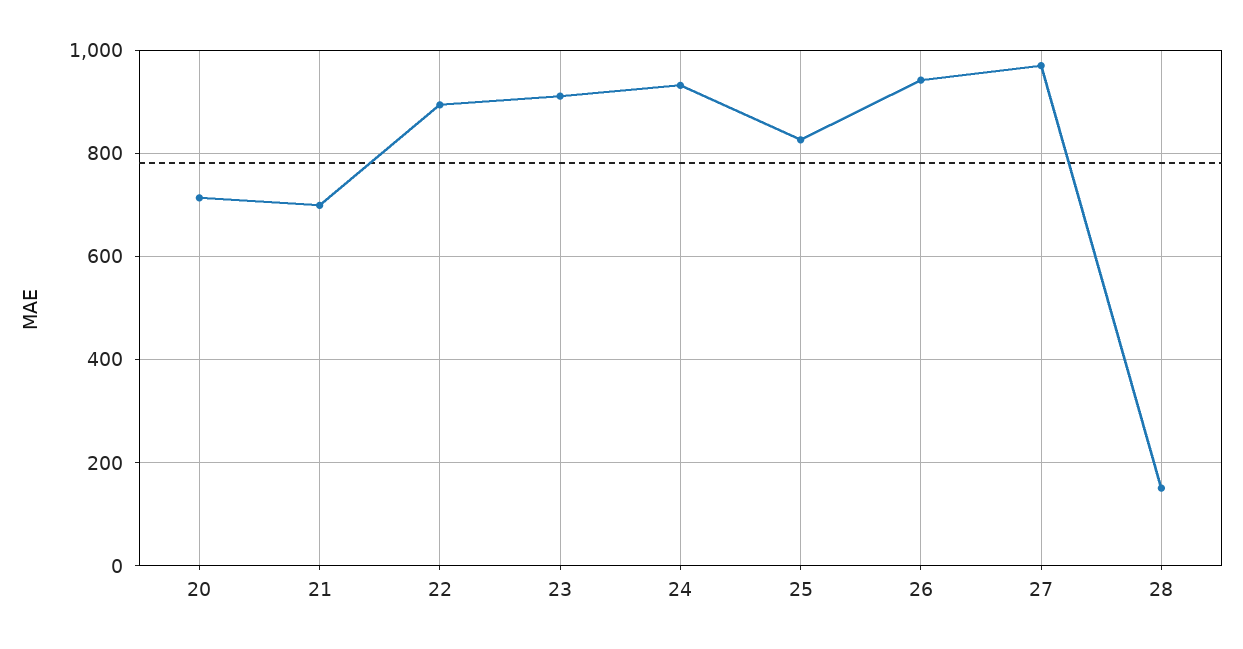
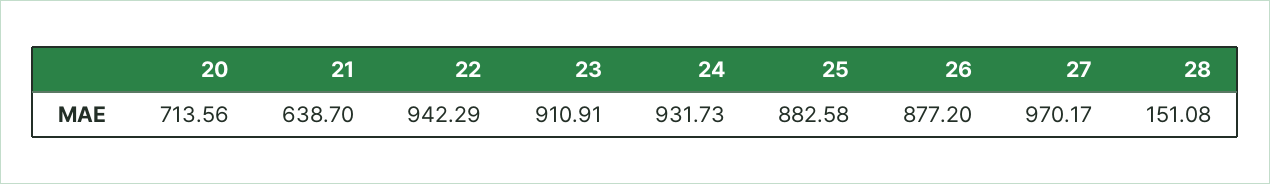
21: 700 -> 638.7
22: 900 -> 942.29
25: 820 -> 882.58
26: 940 -> 877.2

